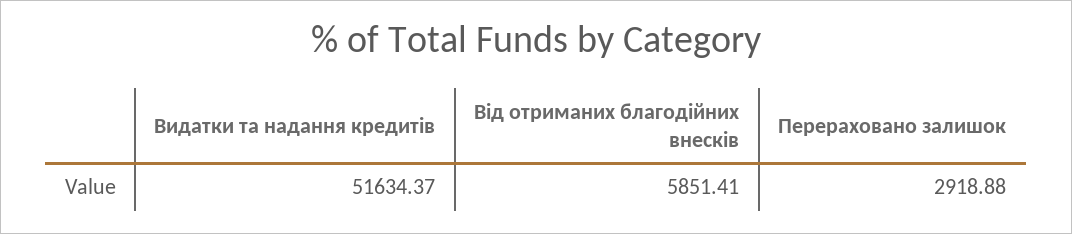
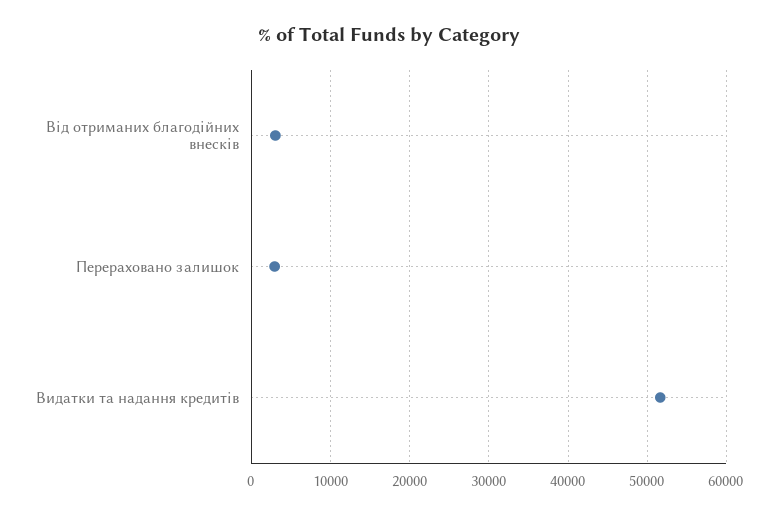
Від отриманих благодійних внесків: 5851.41 -> 3000

